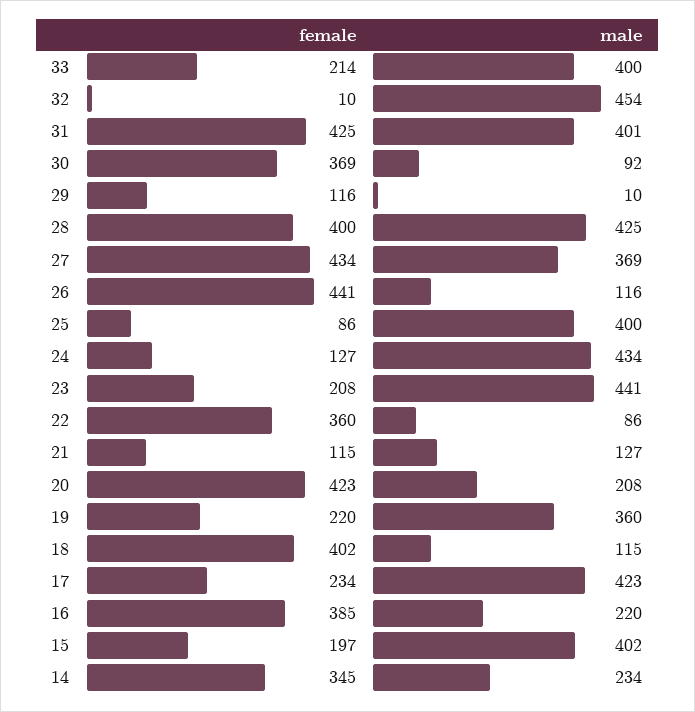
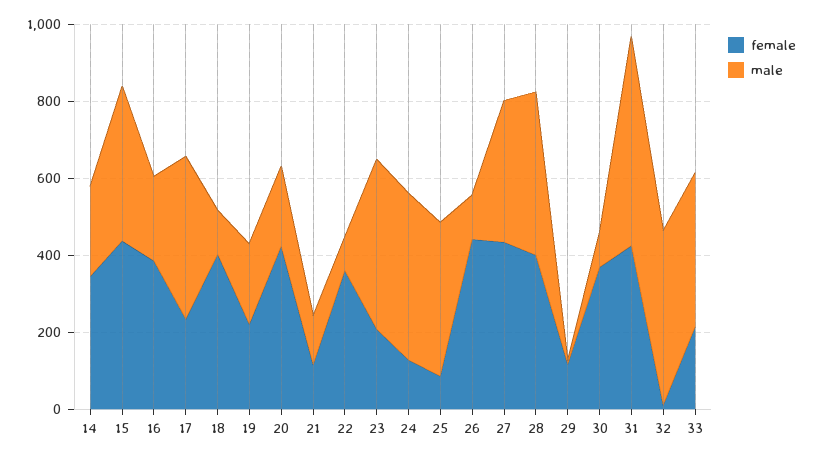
male, 31: 401 -> 550
male, 19: 360 -> 200
female, 15: 197 -> 450

